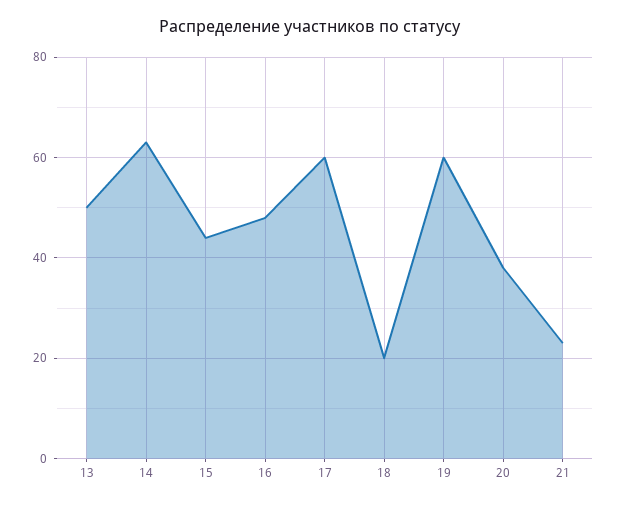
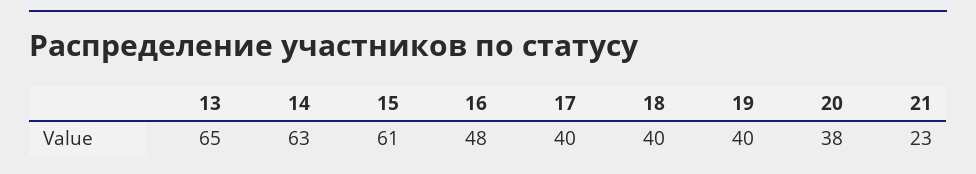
13: 50 -> 65
15: 45 -> 61
17: 60 -> 40
18: 20 -> 40
19: 60 -> 40

